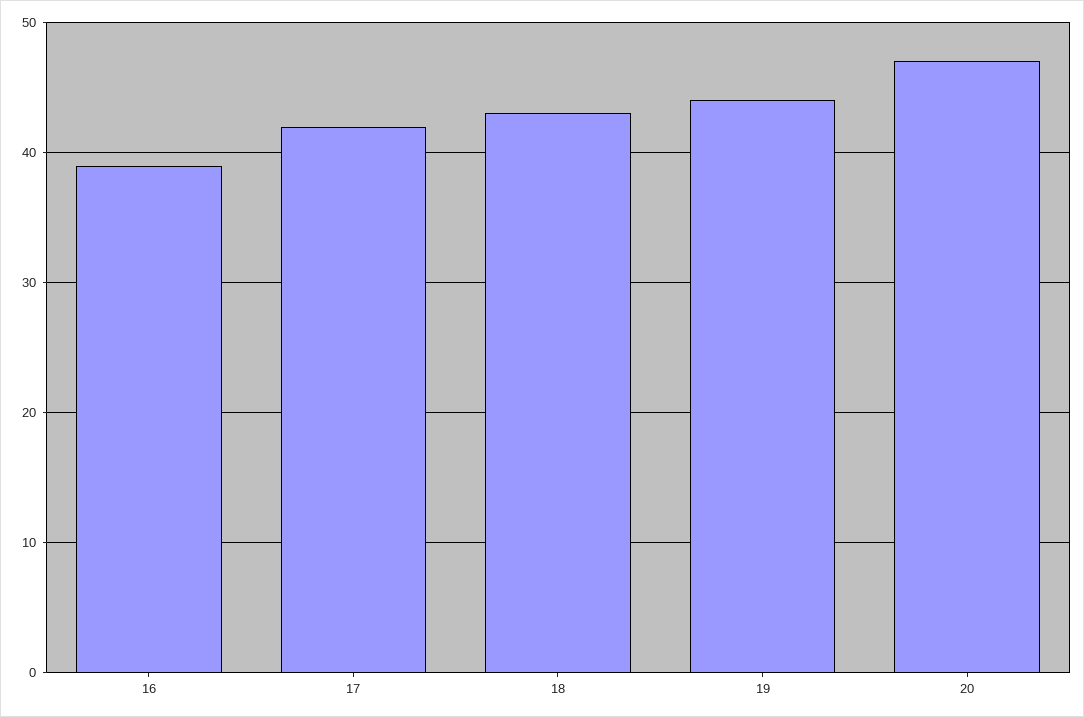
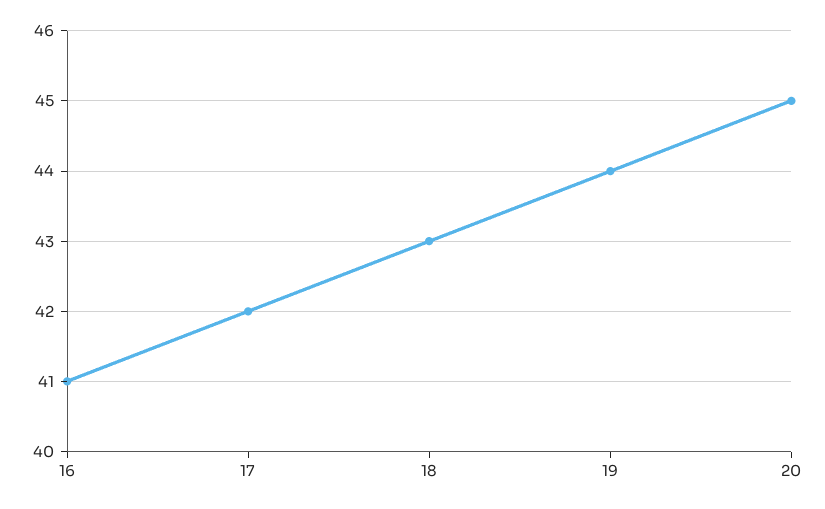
16: 39 -> 41
20: 47 -> 45

